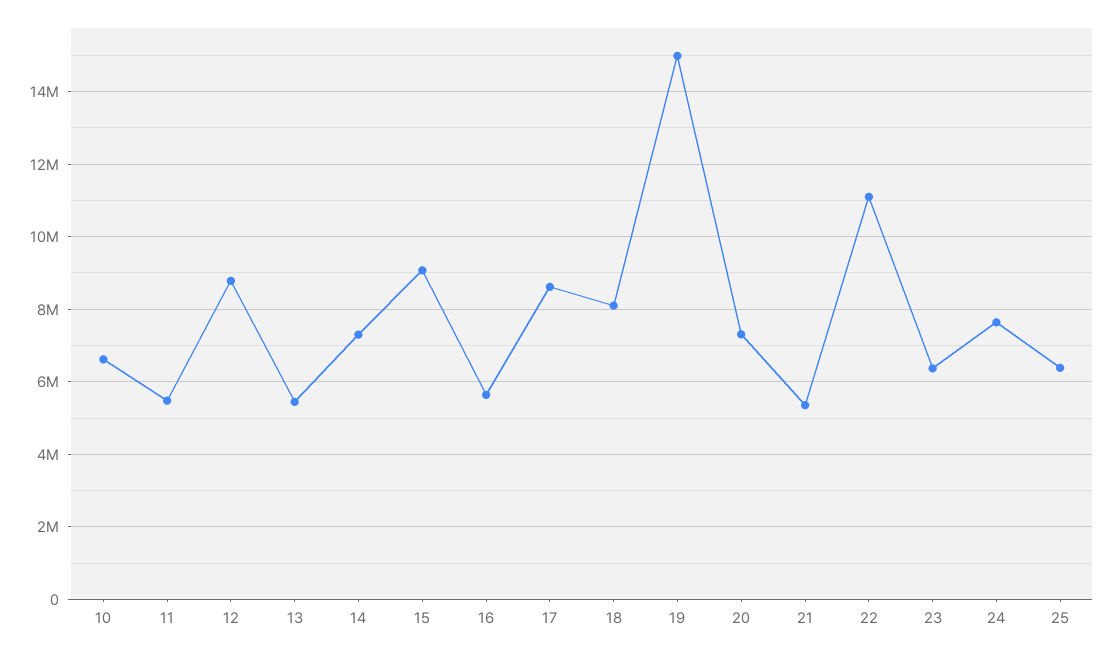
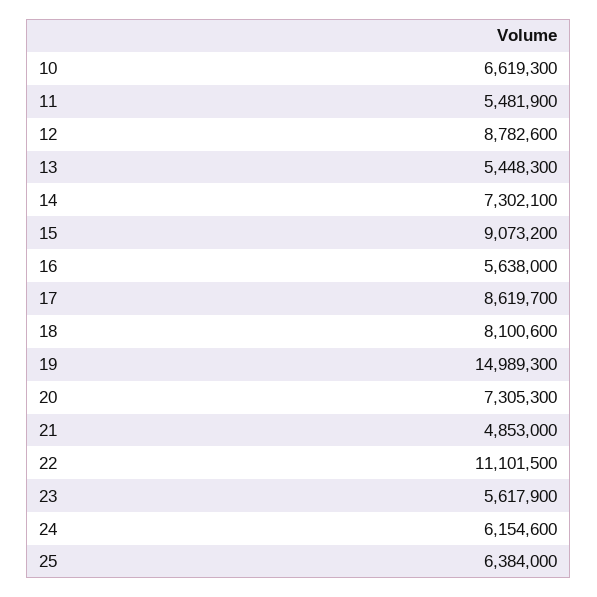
21: 5400000 -> 4853000
23: 6400000 -> 5617900
24: 7600000 -> 6154600

